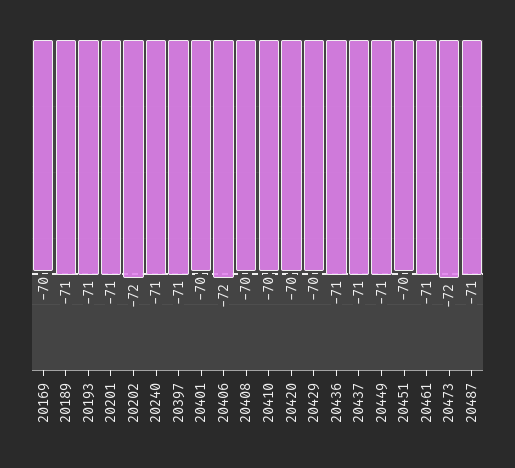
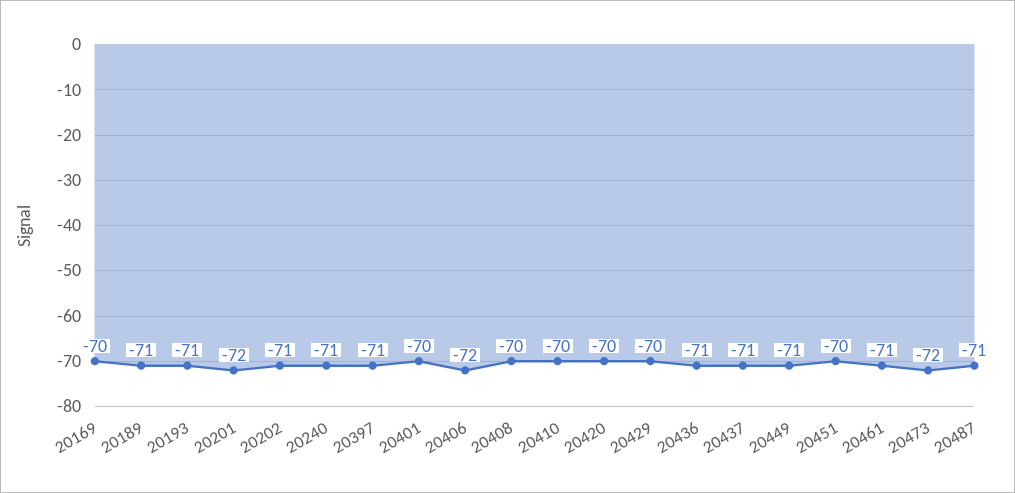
20201: -71 -> -72
20202: -72 -> -71

